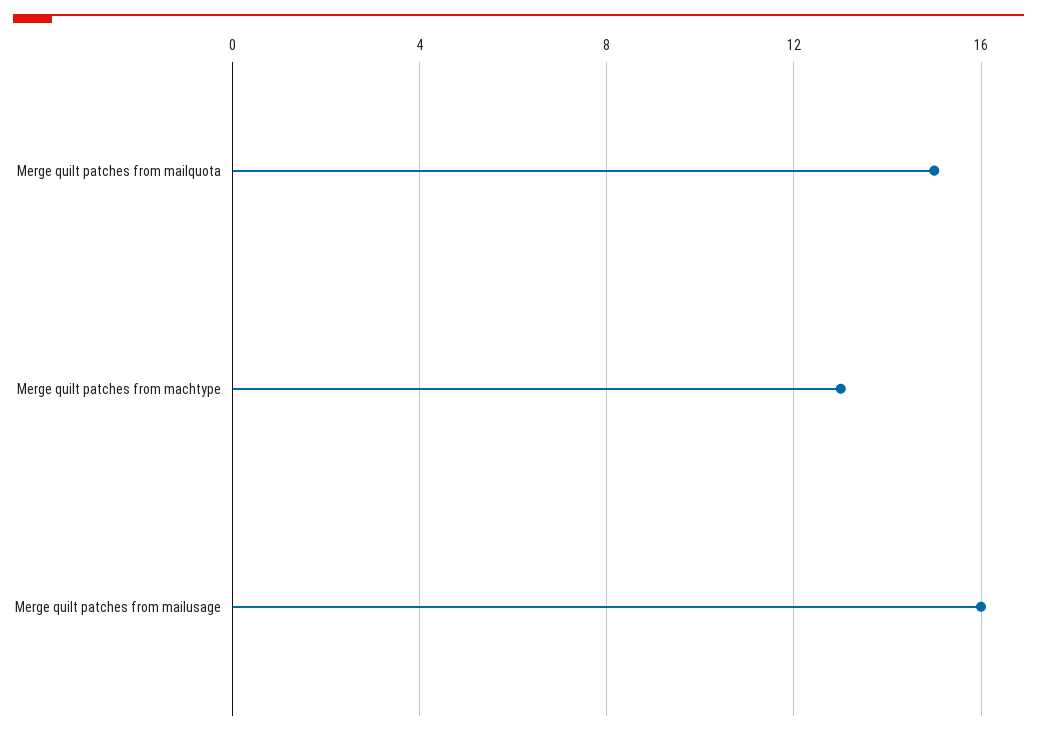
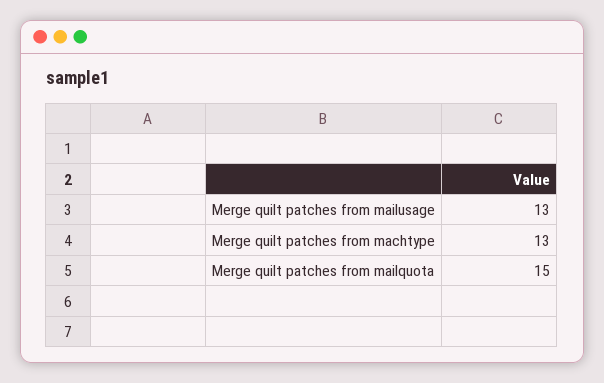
Merge quilt patches from mailusage: 16 -> 13

